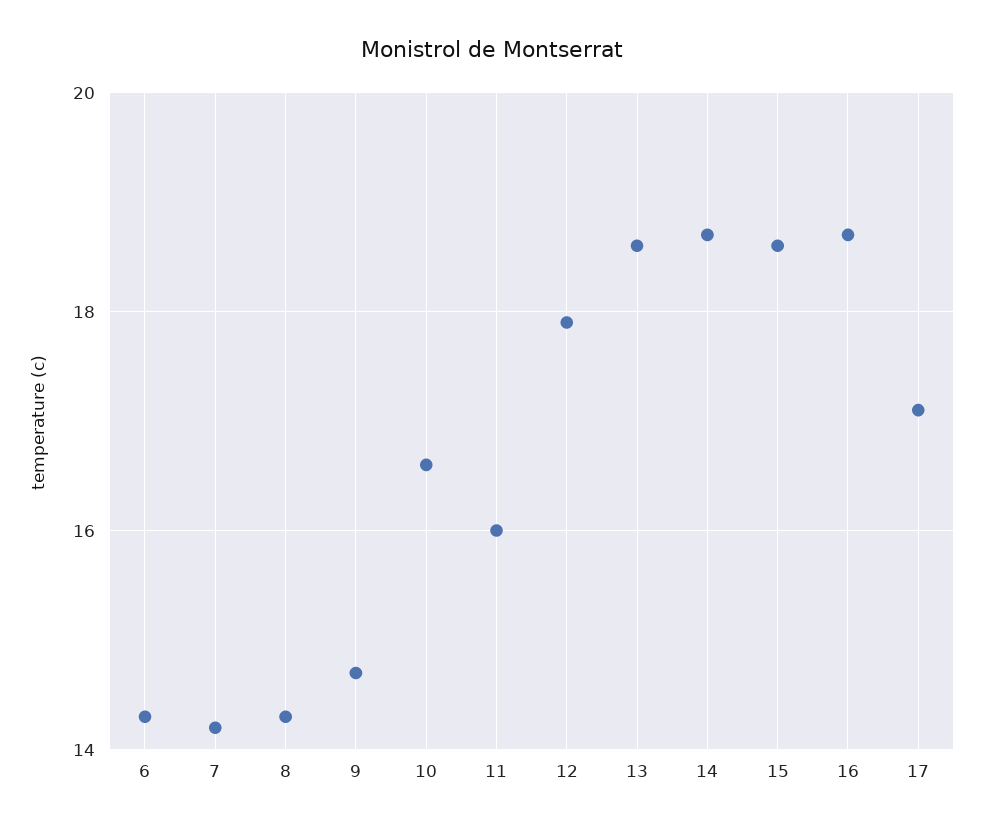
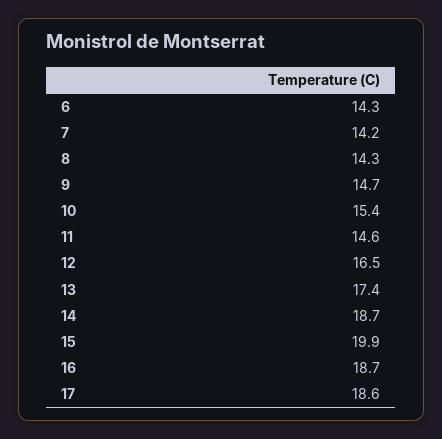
10: 16.5 -> 15.4
11: 16 -> 14.6
12: 18 -> 16.5
13: 18.5 -> 17.4
15: 18.5 -> 19.9
17: 17 -> 18.6

